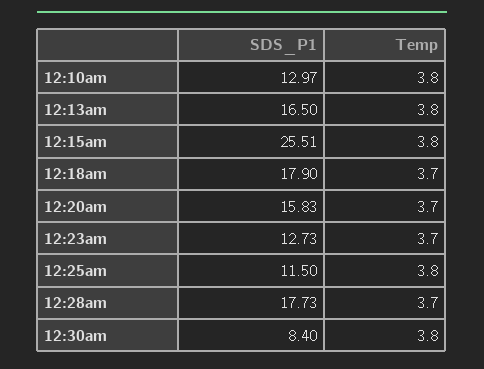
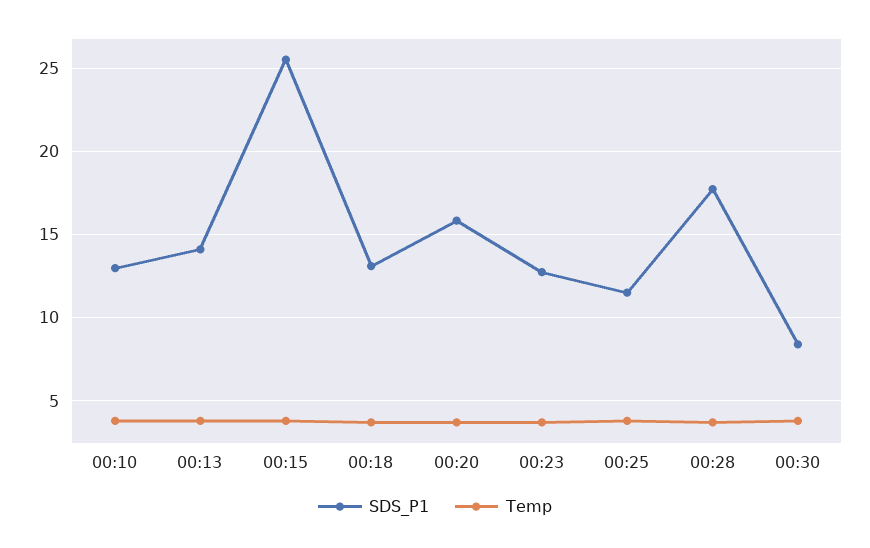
SDS_P1, 12:13am: 16.5 -> 14
SDS_P1, 12:18am: 17.9 -> 13

